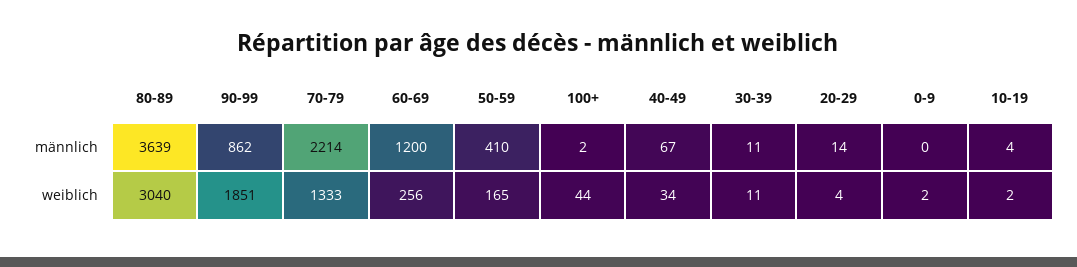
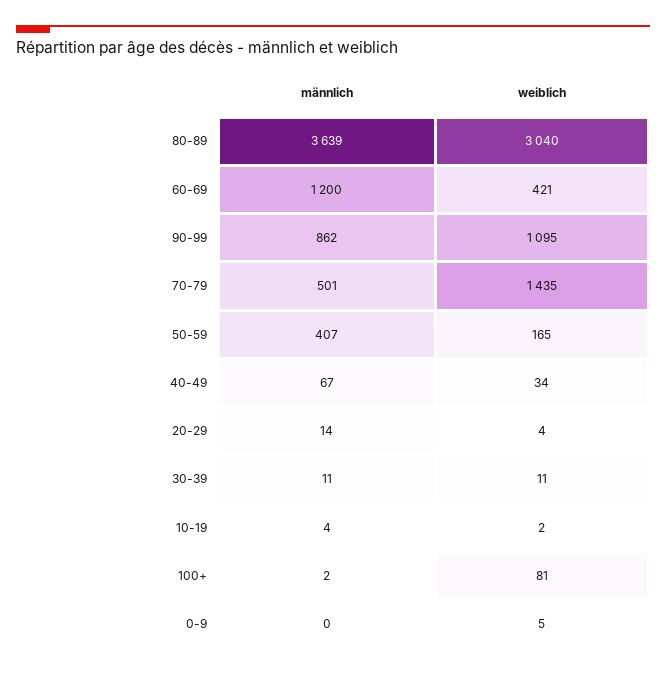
70-79, männlich: 2214 -> 501
50-59, männlich: 410 -> 407
90-99, weiblich: 1851 -> 1095
70-79, weiblich: 1333 -> 1435
60-69, weiblich: 256 -> 421
100+, weiblich: 44 -> 81
0-9, weiblich: 2 -> 5

